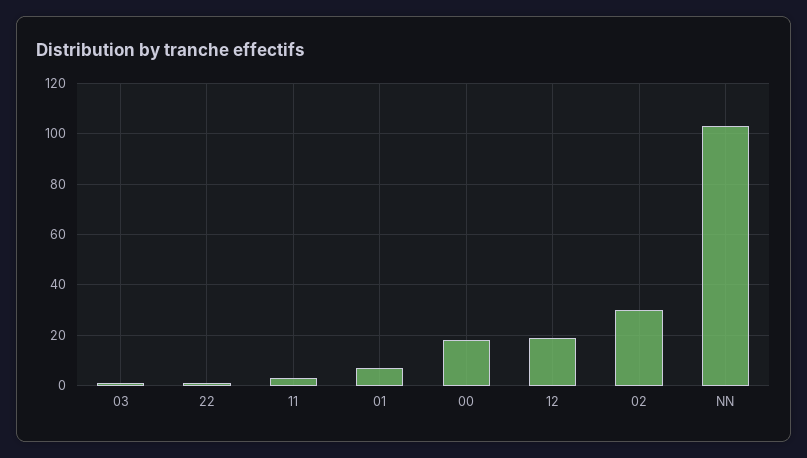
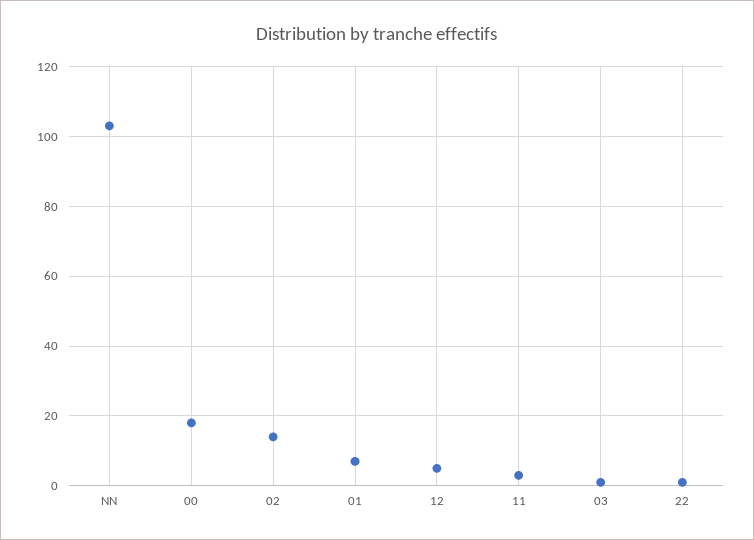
12: 20 -> 5
02: 30 -> 15

